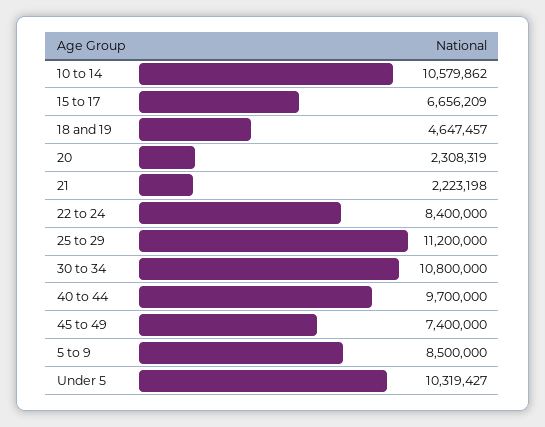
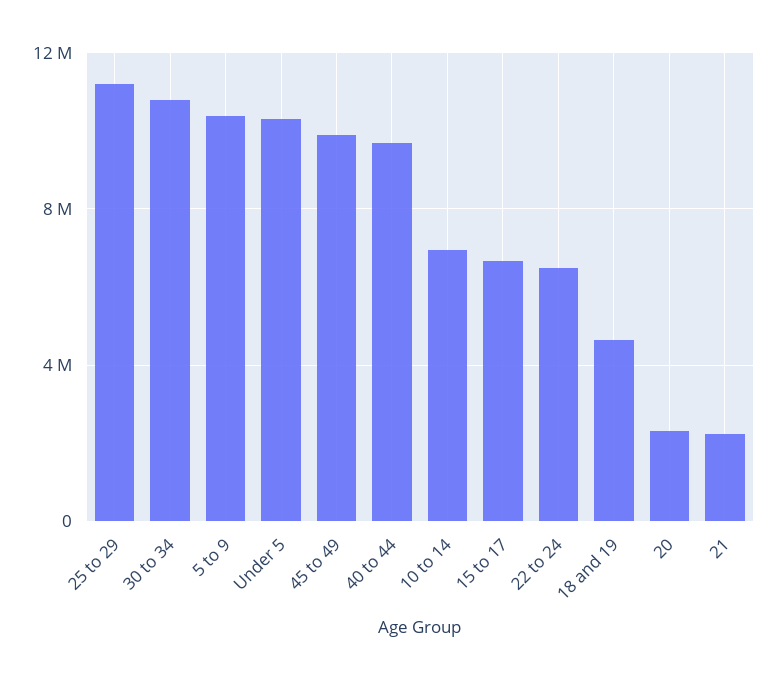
10 to 14: 10579862 -> 7000000
22 to 24: 8400000 -> 6500000
45 to 49: 7400000 -> 10000000
5 to 9: 8500000 -> 10500000

